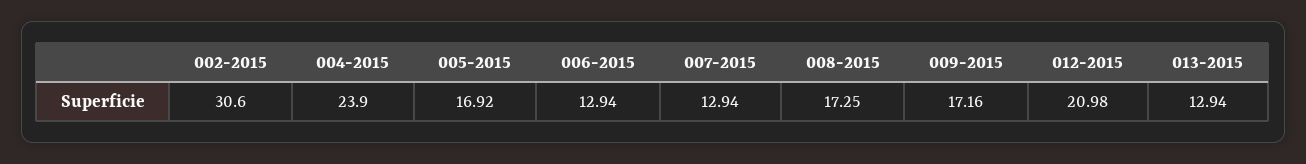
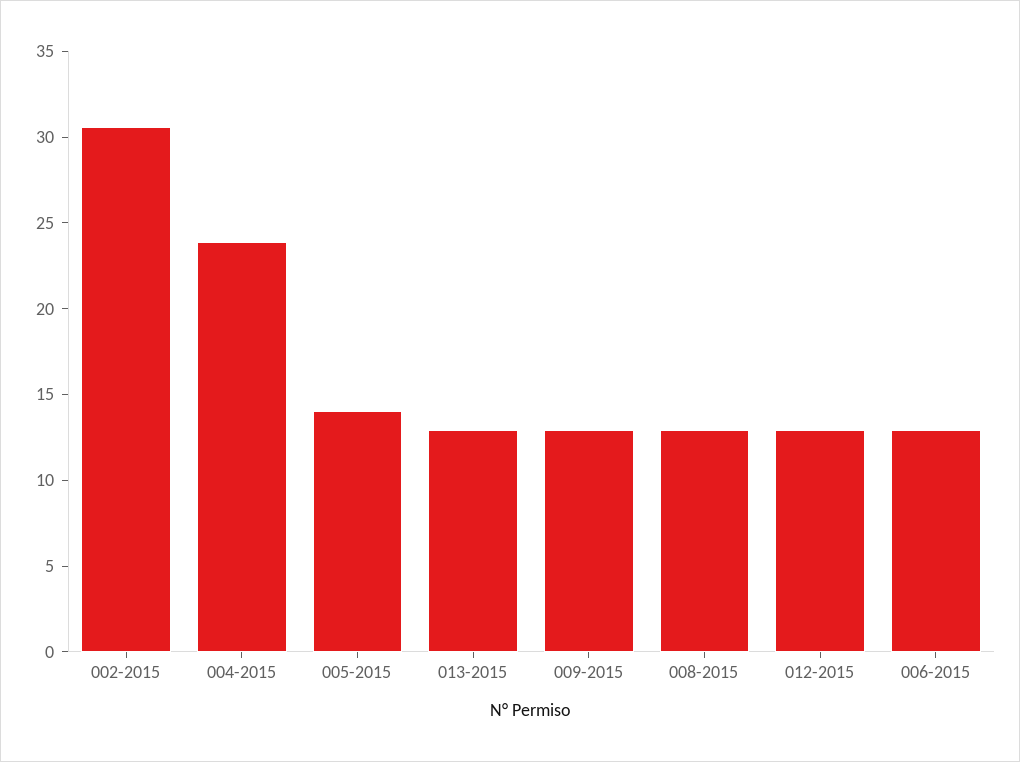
005-2015: 16.92 -> 14
007-2015: 12.94 -> none
008-2015: 17.25 -> 13
009-2015: 17.16 -> 13
012-2015: 20.98 -> 13

